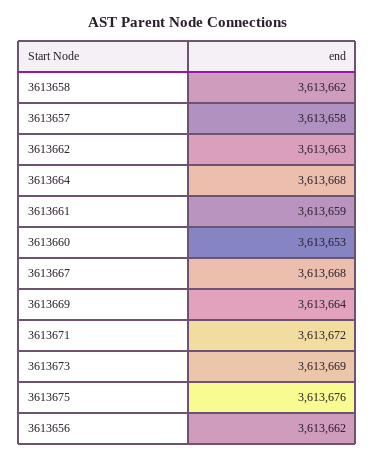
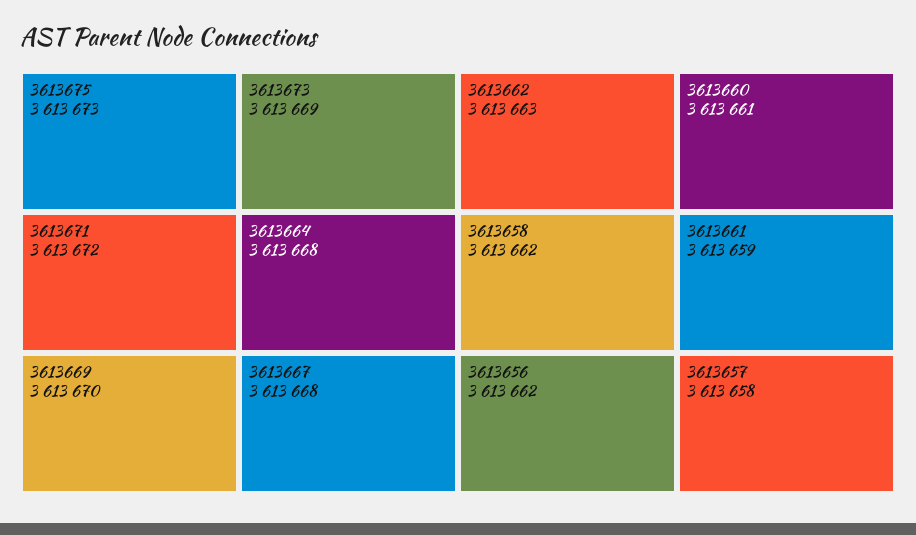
3613660: 3613653 -> 3613661
3613669: 3613664 -> 3613670
3613675: 3613676 -> 3613673

